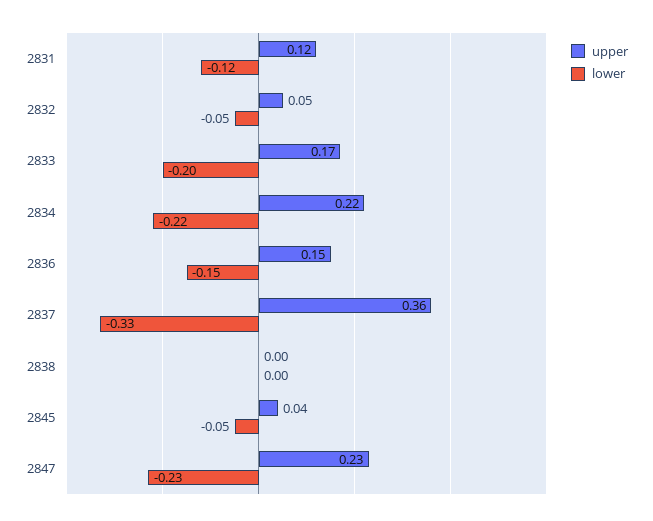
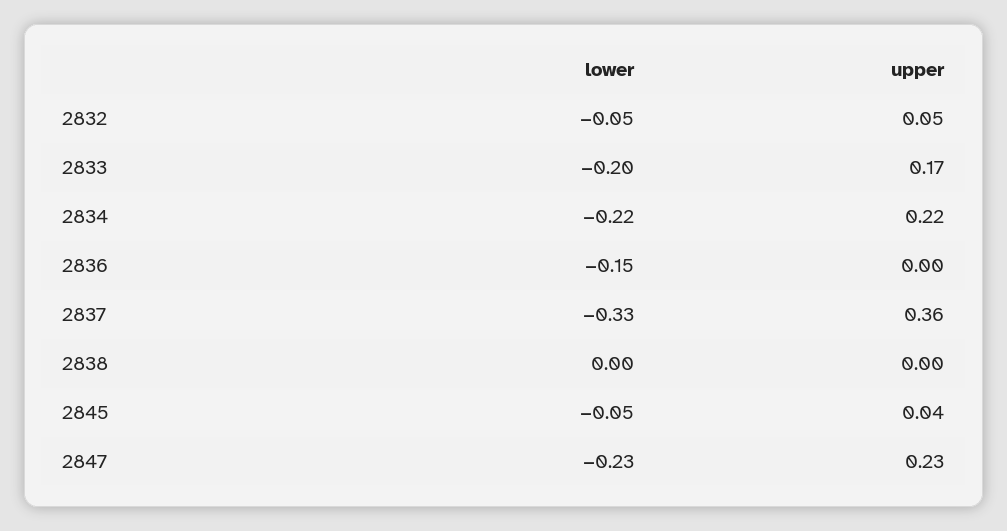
upper, 2831: 0.12 -> none
lower, 2831: -0.12 -> none
upper, 2836: 0.15 -> 0

